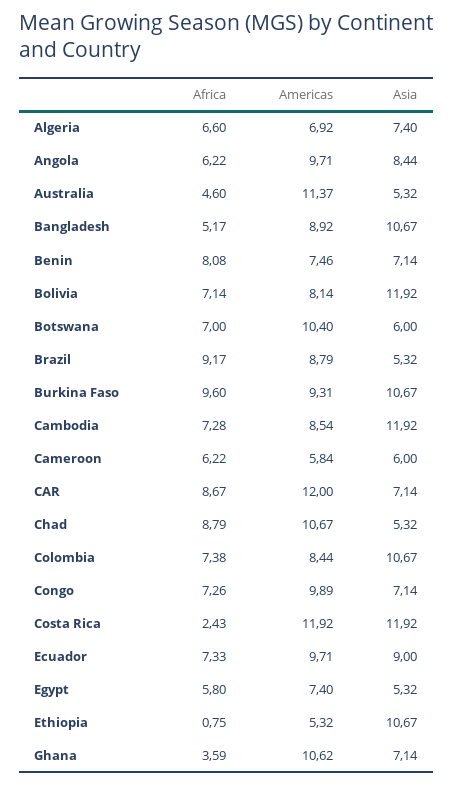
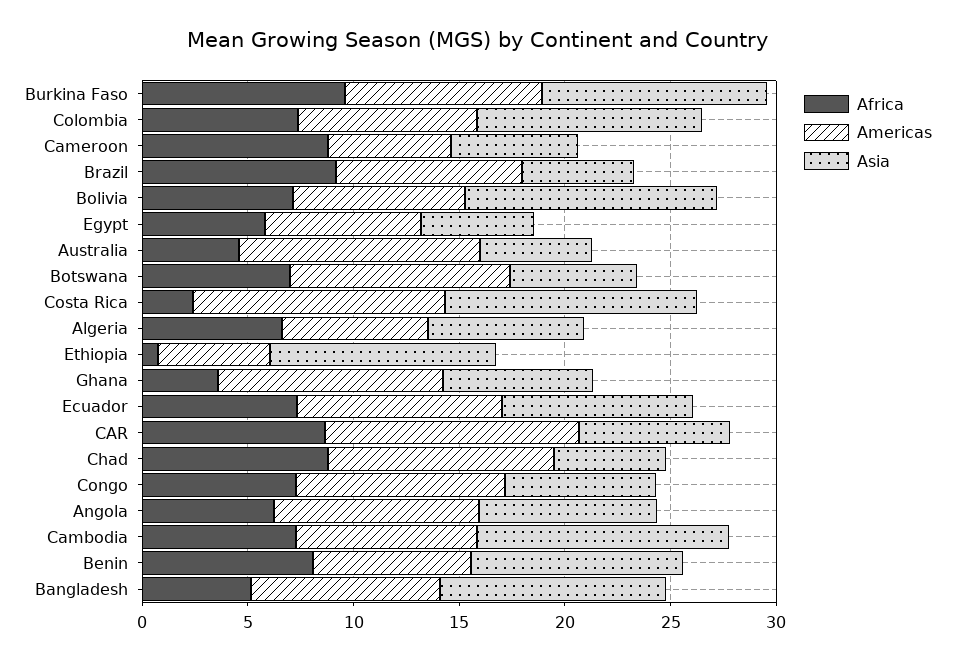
Asia, Benin: 7.14 -> 10
Africa, Cameroon: 6.22 -> 9

